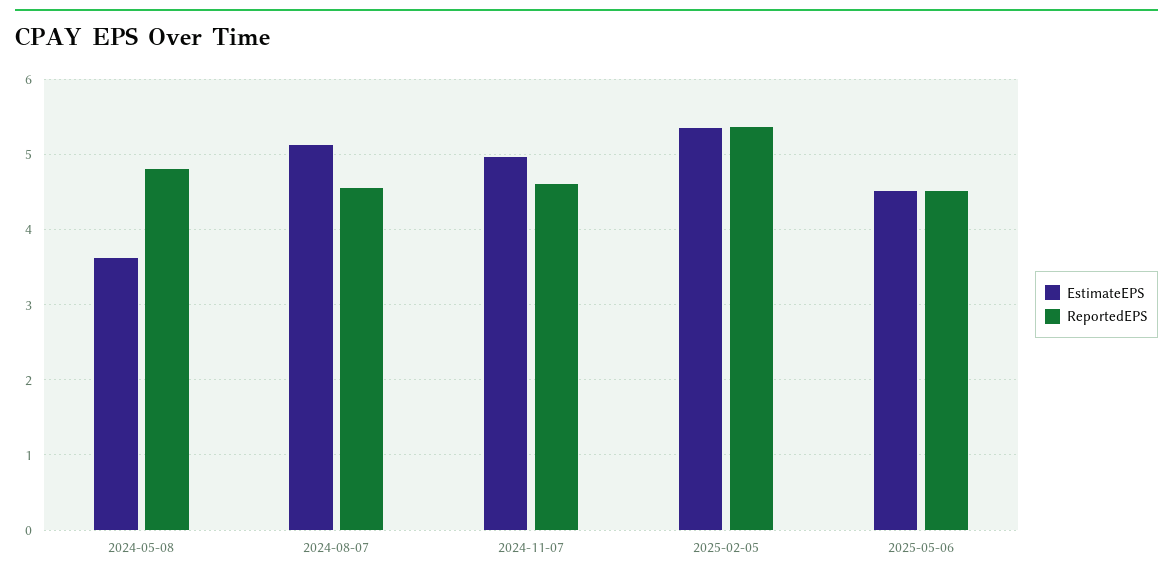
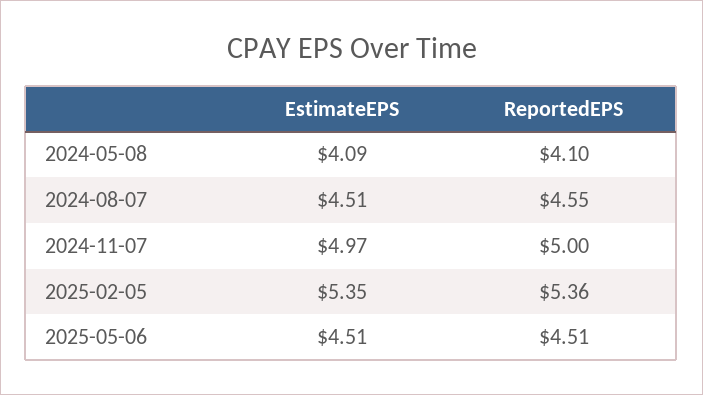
EstimateEPS, 2024-05-08: 3.6 -> 4.09
ReportedEPS, 2024-05-08: 4.8 -> 4.1
EstimateEPS, 2024-08-07: 5.1 -> 4.51
ReportedEPS, 2024-11-07: 4.6 -> 5

